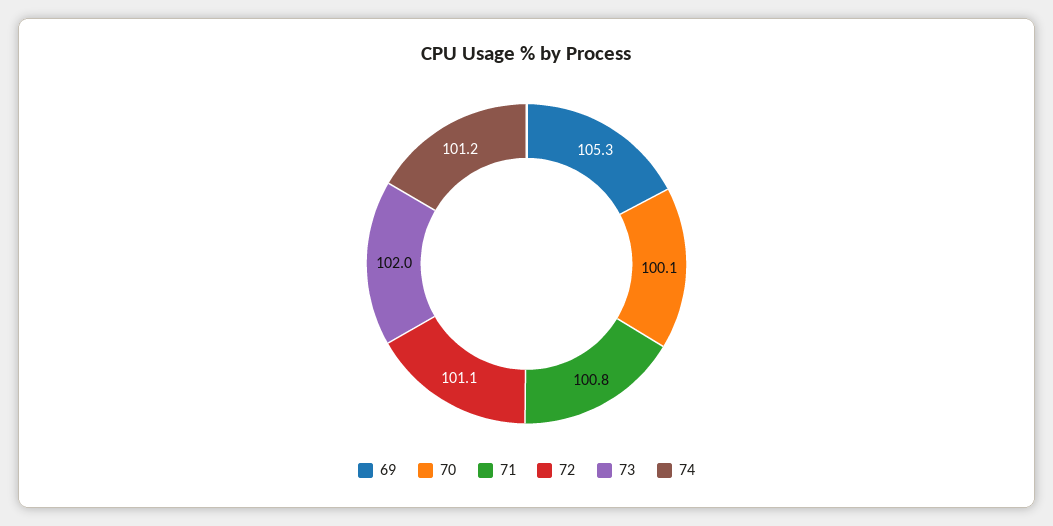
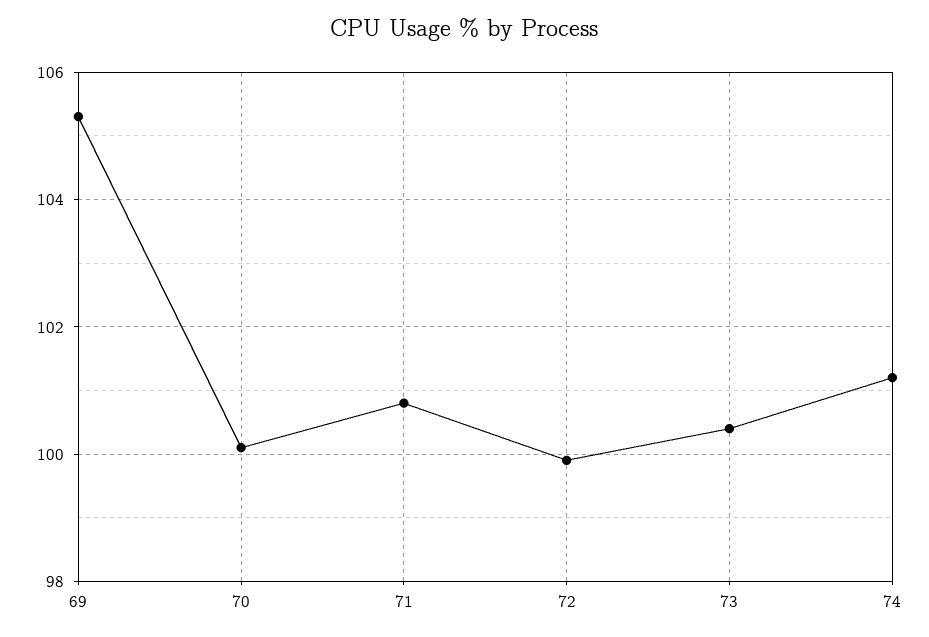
72: 101.1 -> 100
73: 102 -> 100.5

